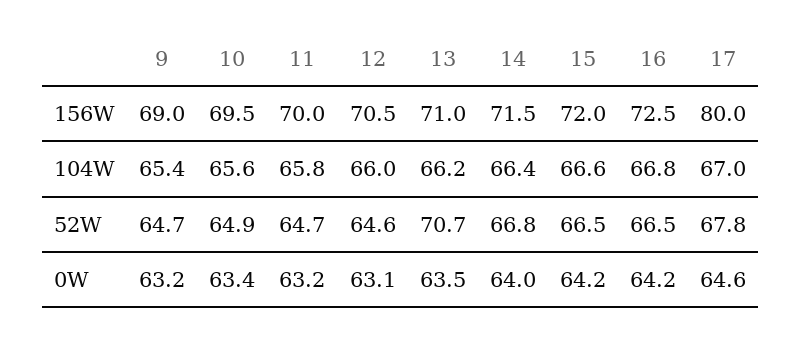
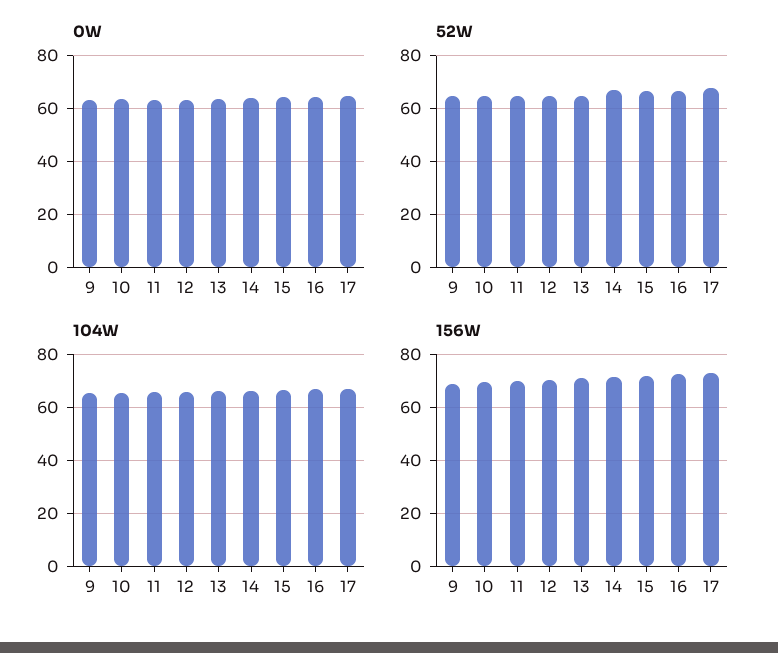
156W, 17: 80 -> 72.5
52W, 13: 70.7 -> 65

